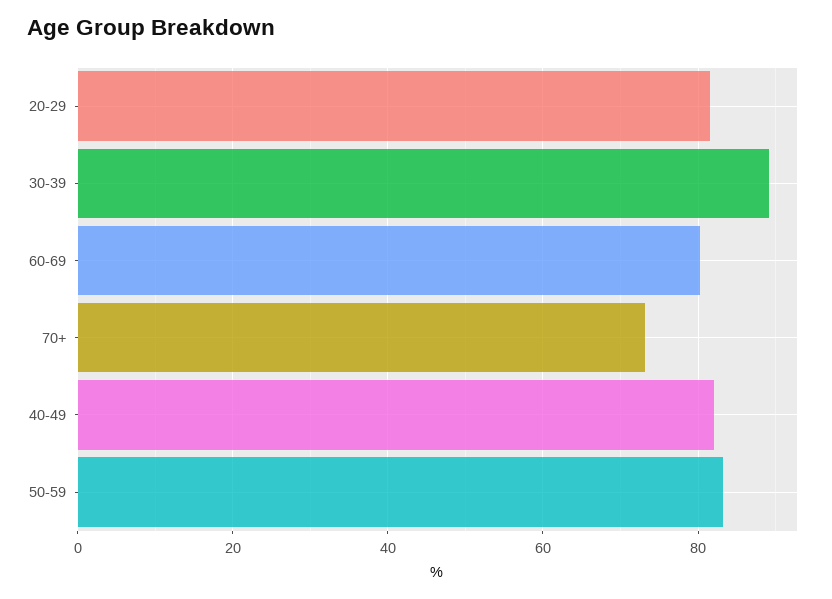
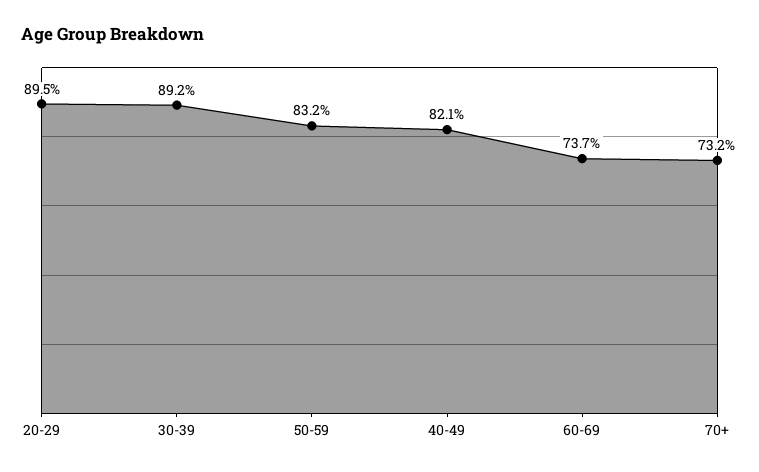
20-29: 82 -> 89.5
60-69: 80 -> 73.7

